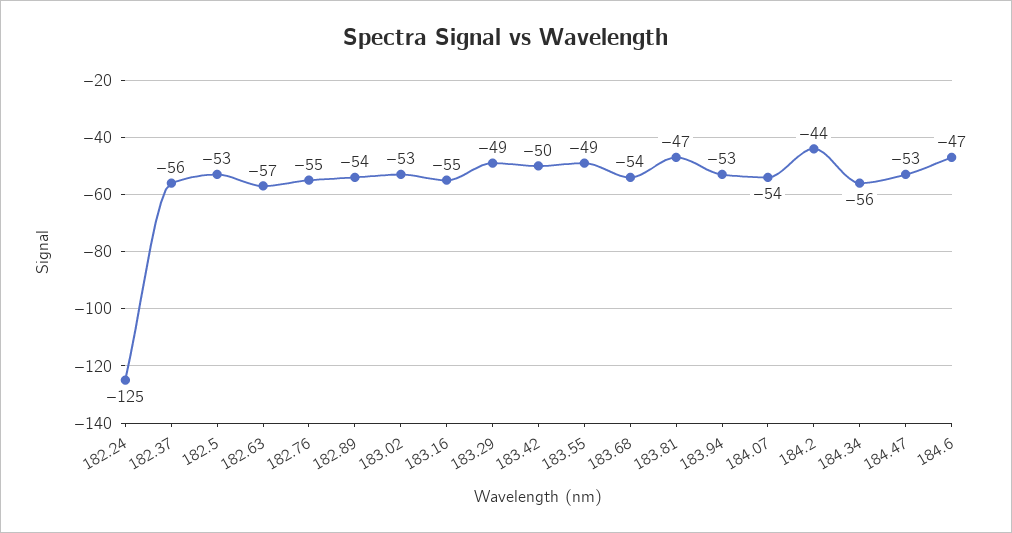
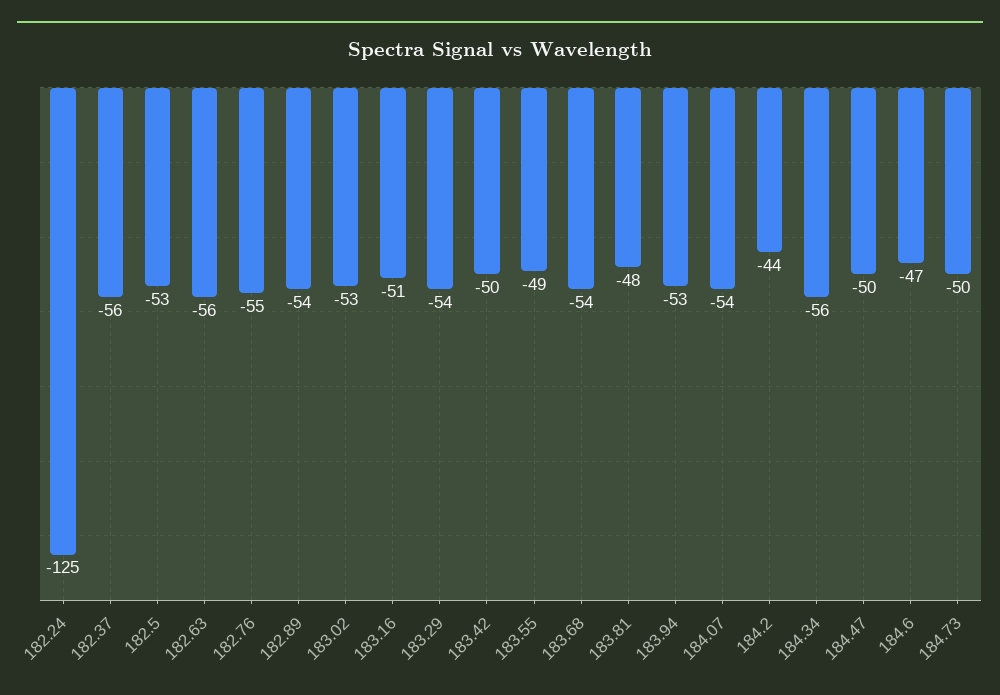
182.63: -57 -> -56
183.16: -55 -> -51
183.29: -49 -> -54
183.81: -47 -> -48
184.47: -53 -> -50
184.73: none -> -50

